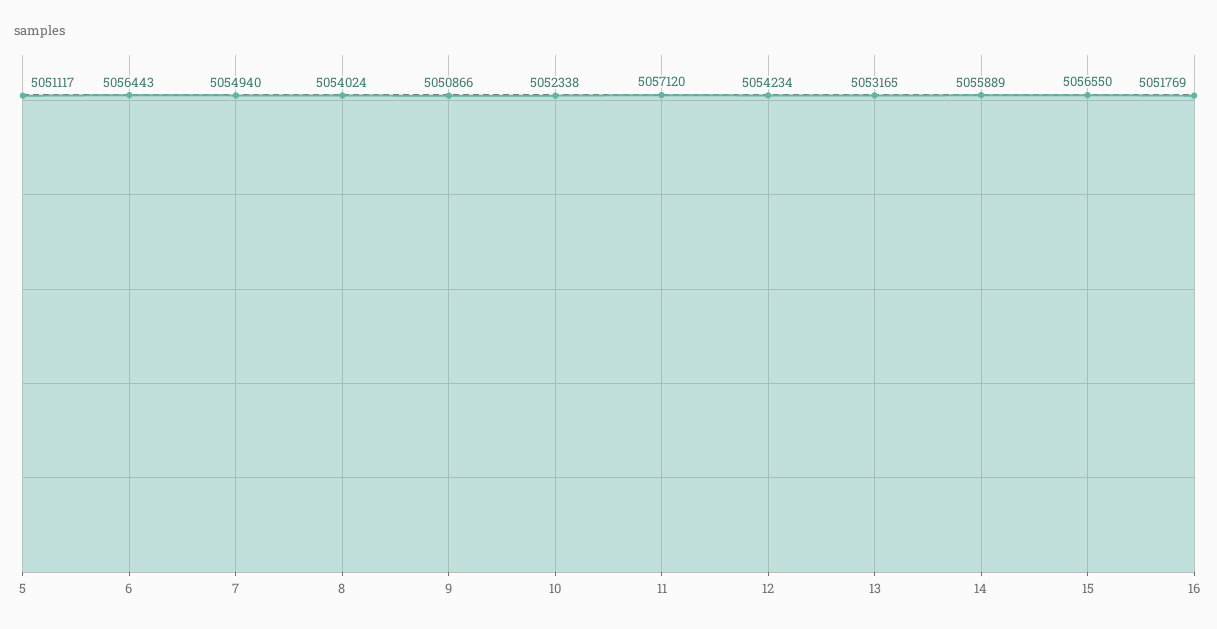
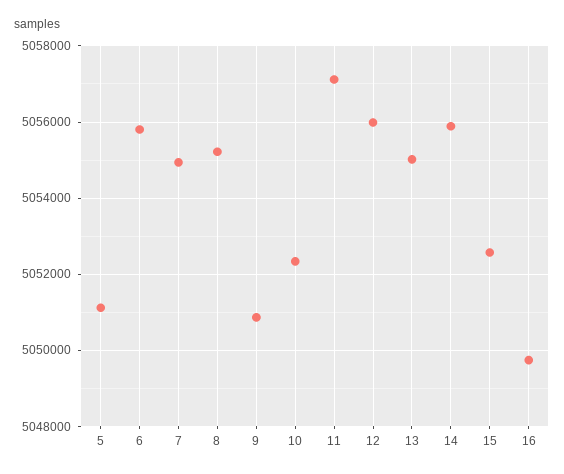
6: 5056443 -> 5055800
8: 5054024 -> 5055200
12: 5054234 -> 5056000
13: 5053165 -> 5055000
15: 5056550 -> 5052600
16: 5051769 -> 5049800

